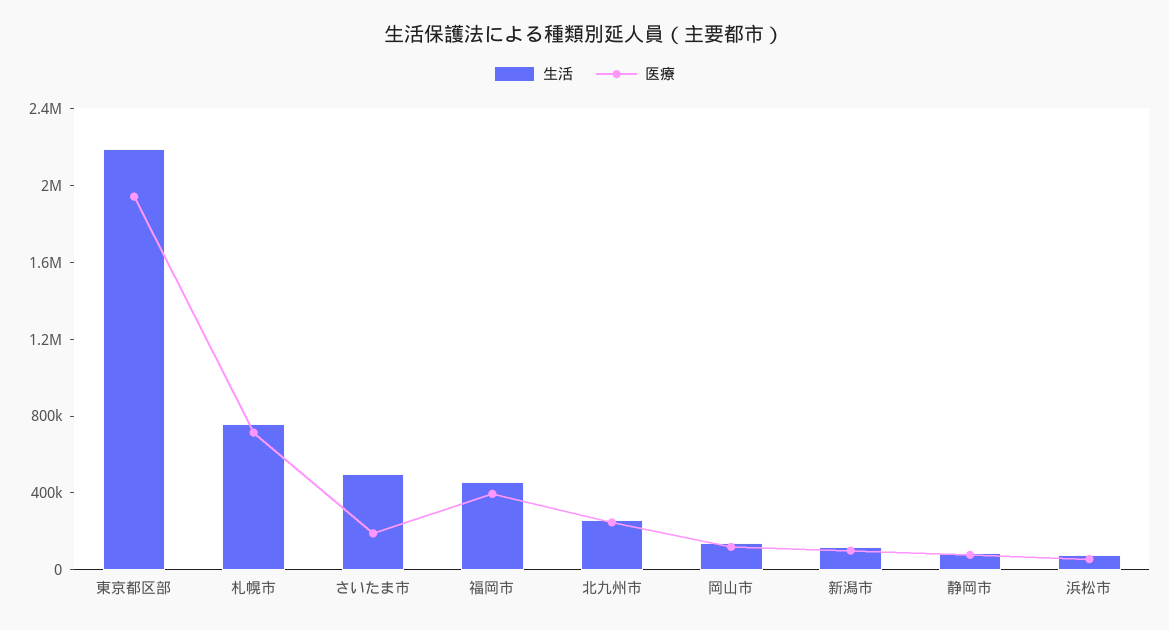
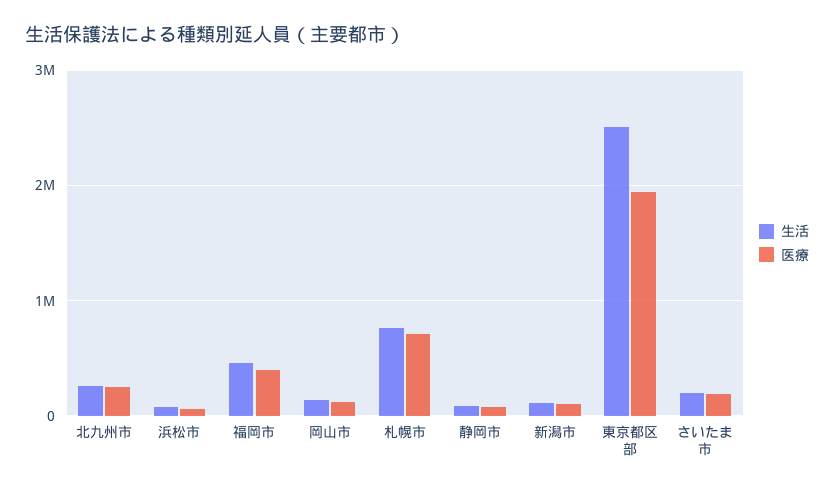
生活, 東京都区部: 2200000 -> 2500000
生活, さいたま市: 500000 -> 200000

